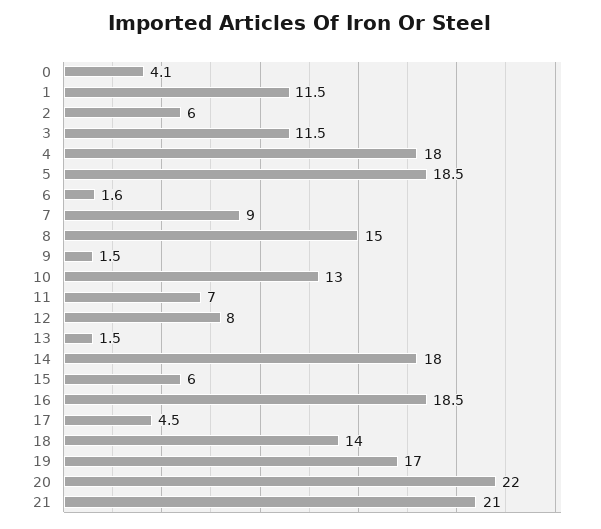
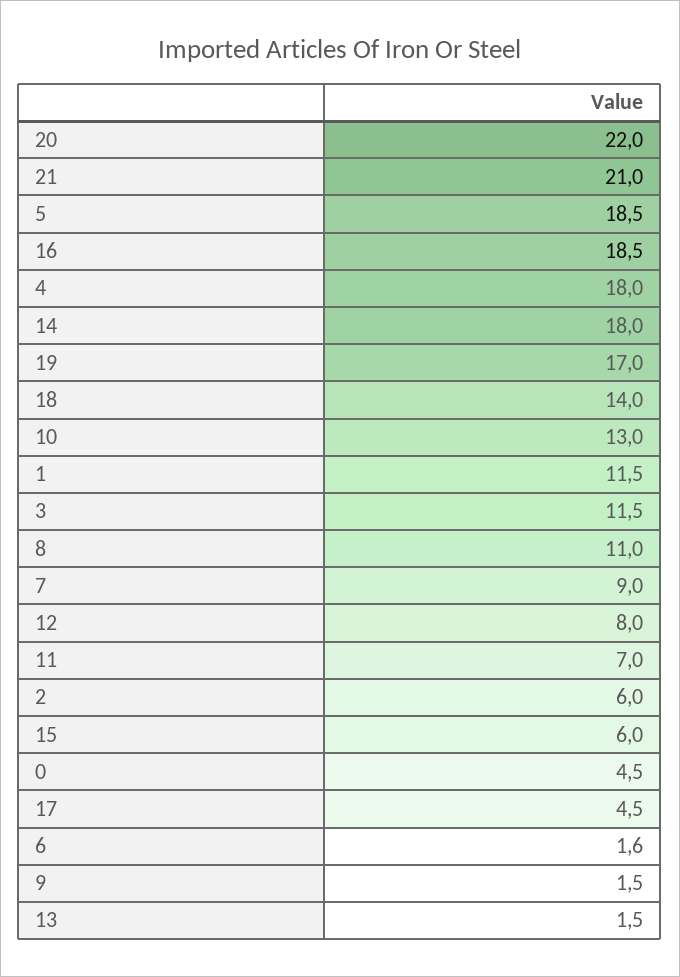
0: 4.1 -> 4.5
8: 15 -> 11

